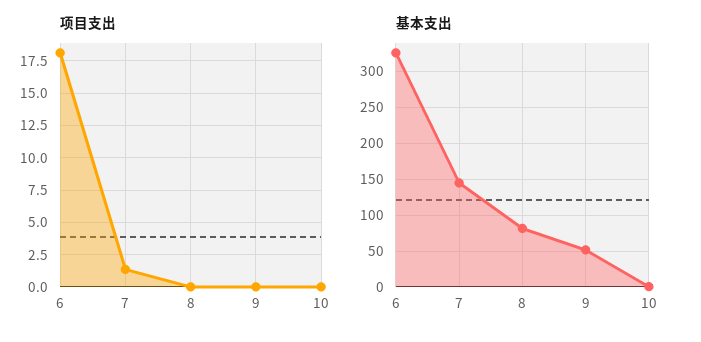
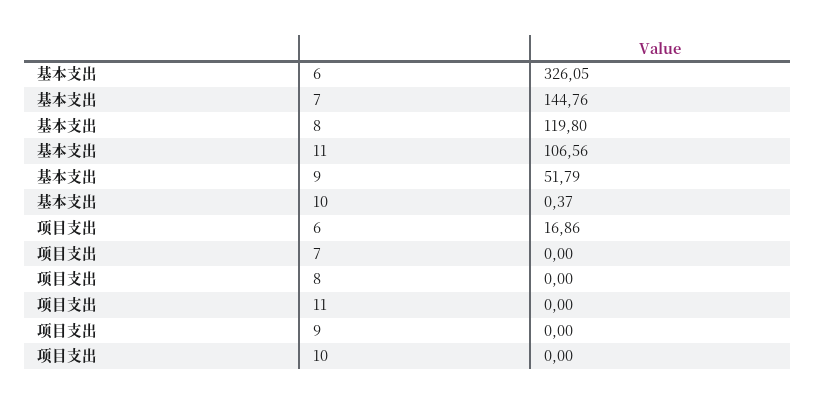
项目支出, 6: 18 -> 16.86
项目支出, 7: 1.5 -> 0
基本支出, 8: 80 -> 119.8
基本支出, 11: none -> 106.56
项目支出, 11: none -> 0

